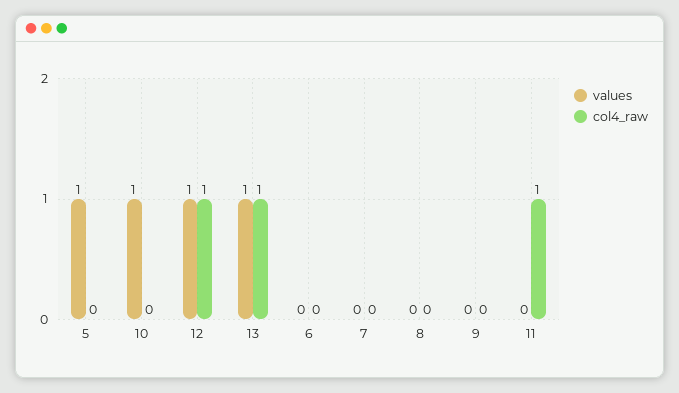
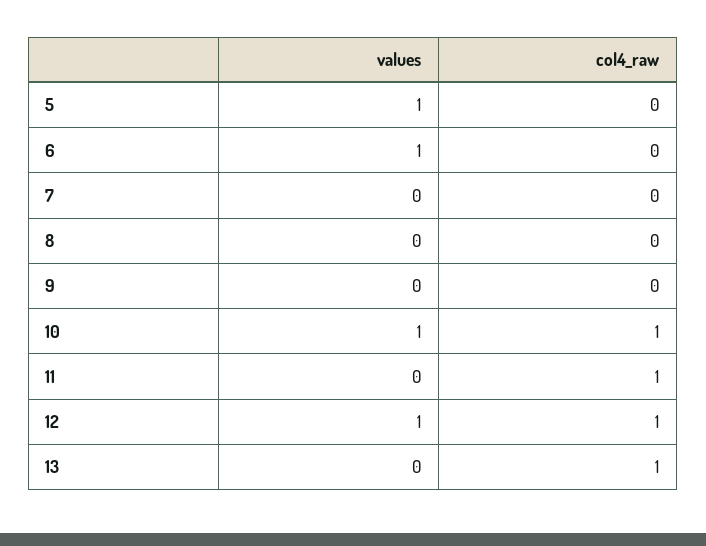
col4_raw, 10: 0 -> 1
values, 13: 1 -> 0
values, 6: 0 -> 1

